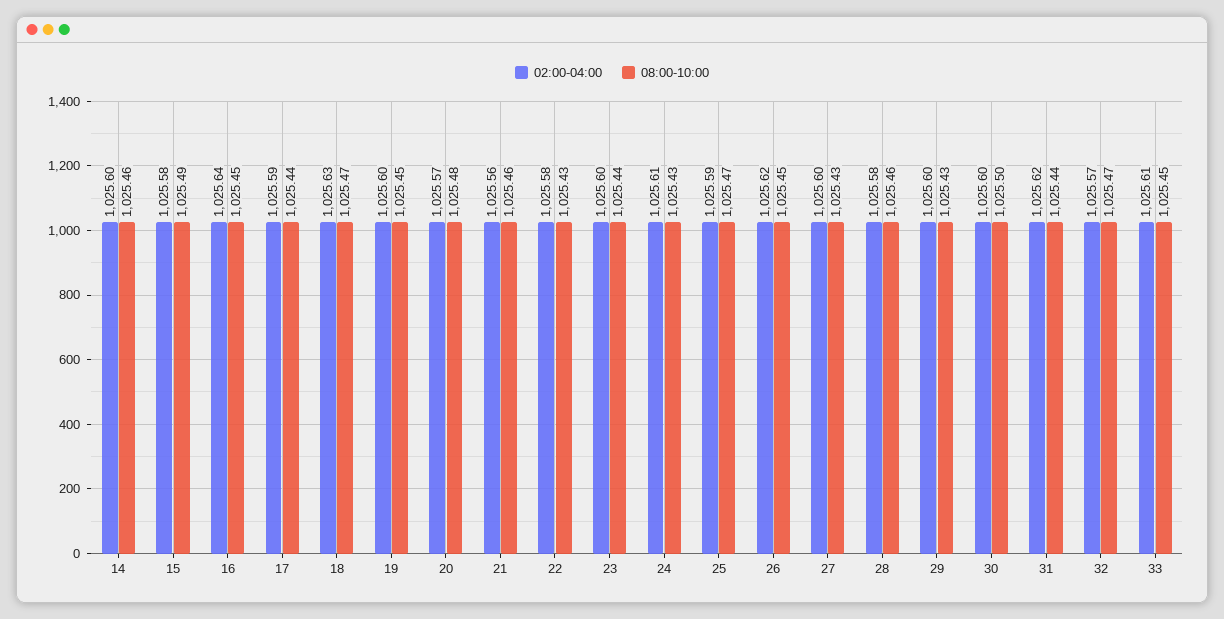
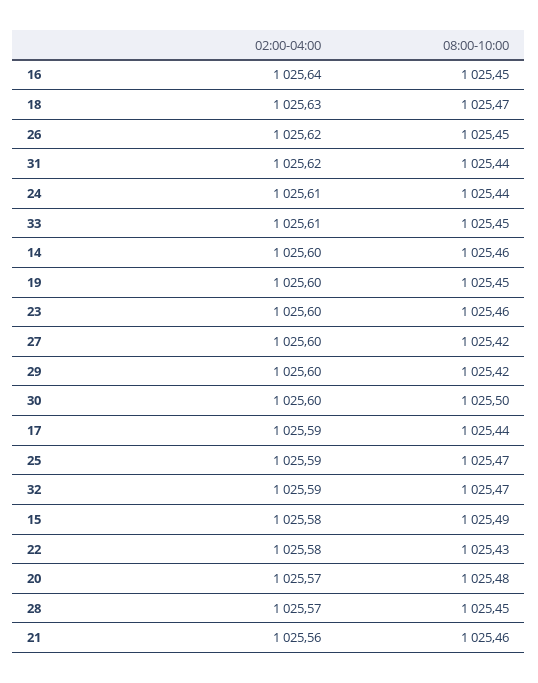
08:00-10:00, 23: 1025.44 -> 1025.46
08:00-10:00, 24: 1025.43 -> 1025.44
08:00-10:00, 27: 1025.43 -> 1025.42
02:00-04:00, 28: 1025.58 -> 1025.57
08:00-10:00, 28: 1025.46 -> 1025.45
08:00-10:00, 29: 1025.43 -> 1025.42
02:00-04:00, 32: 1025.57 -> 1025.59

